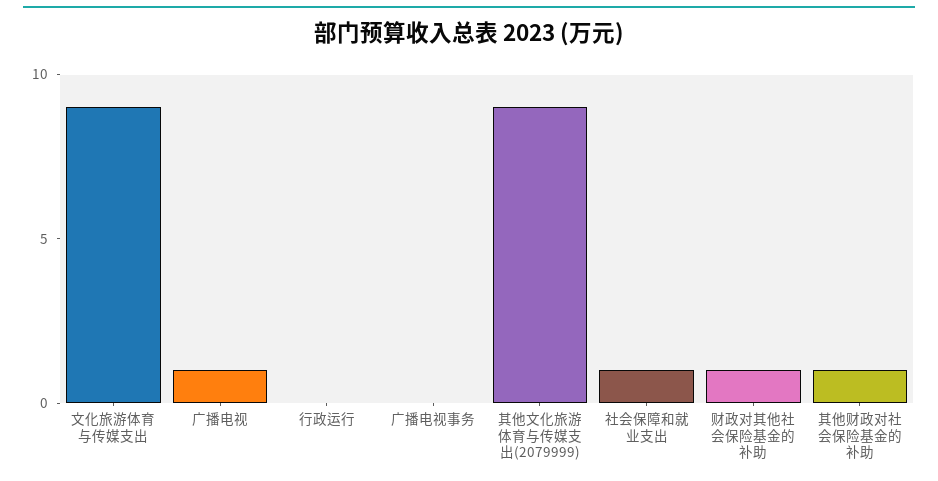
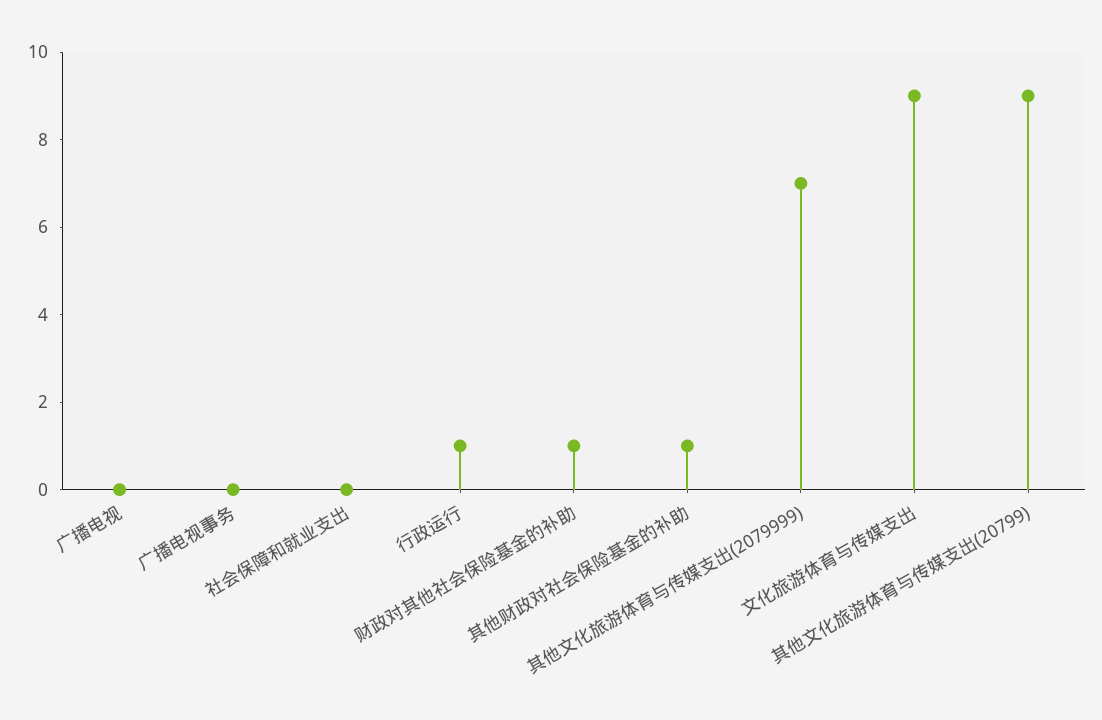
广播电视: 1 -> 0
行政运行: 0 -> 1
其他文化旅游体育与传媒支出(2079999): 9 -> 7
社会保障和就业支出: 1 -> 0
其他文化旅游体育与传媒支出(20799): none -> 9

